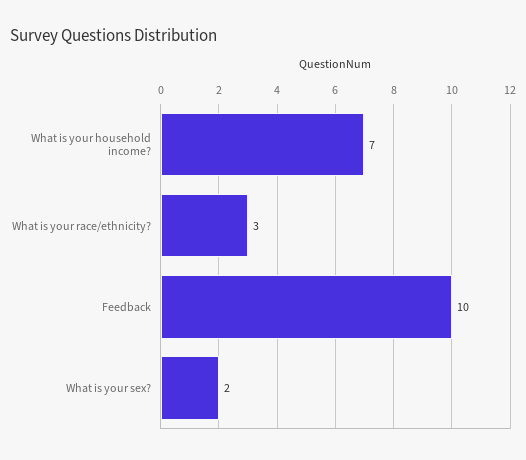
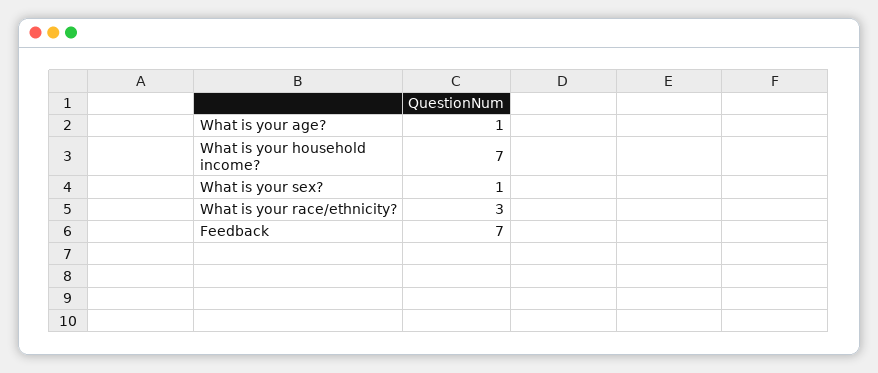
Feedback: 10 -> 7
What is your sex?: 2 -> 1
What is your age?: none -> 1

